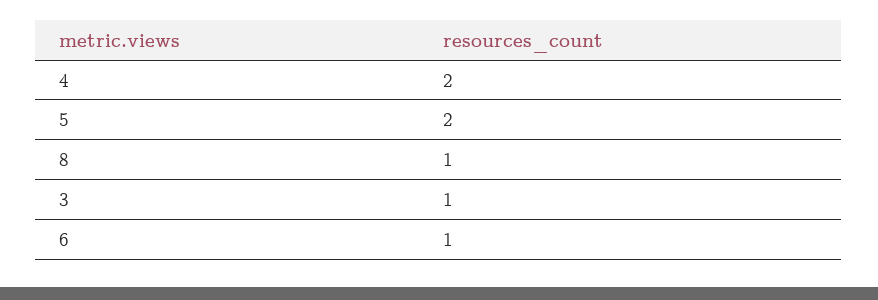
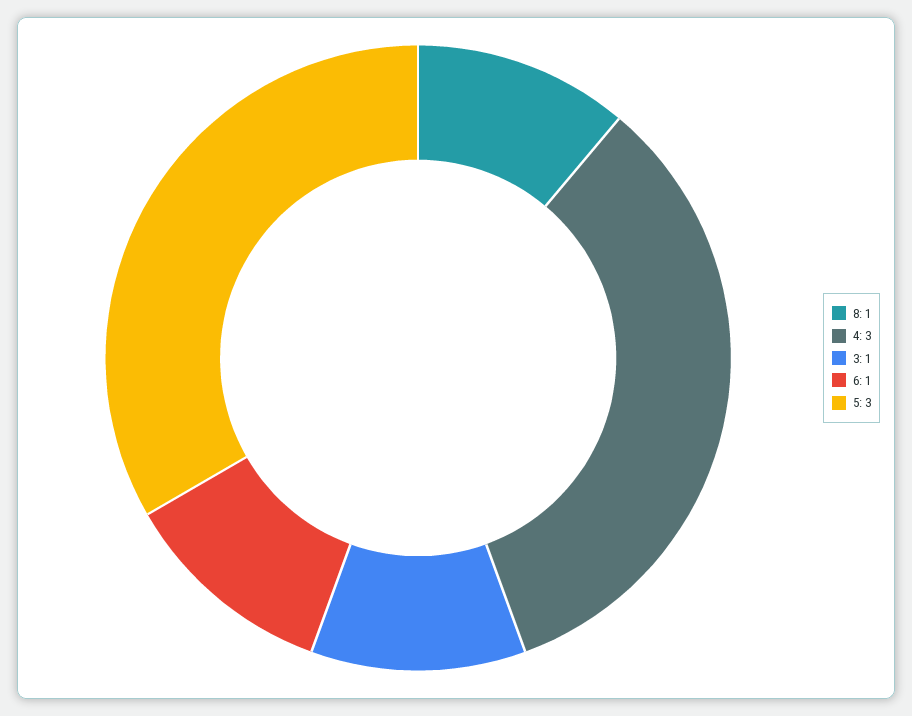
4: 2 -> 3
5: 2 -> 3

